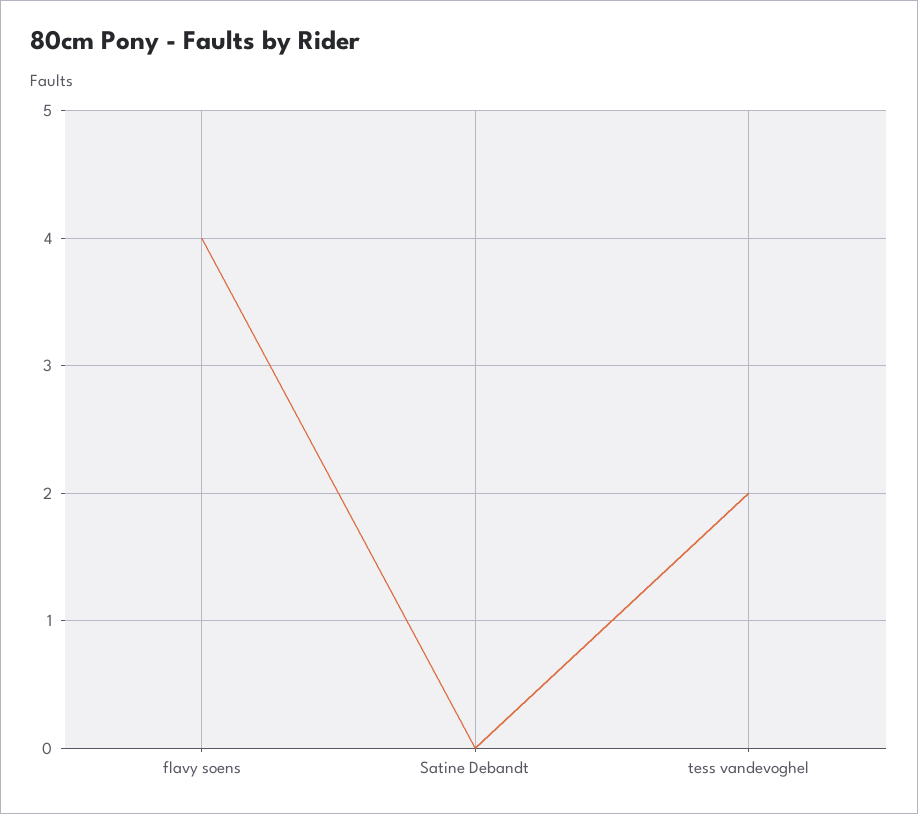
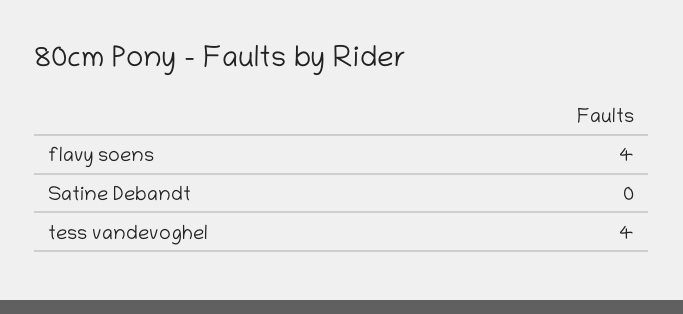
tess vandevoghel: 2 -> 4

